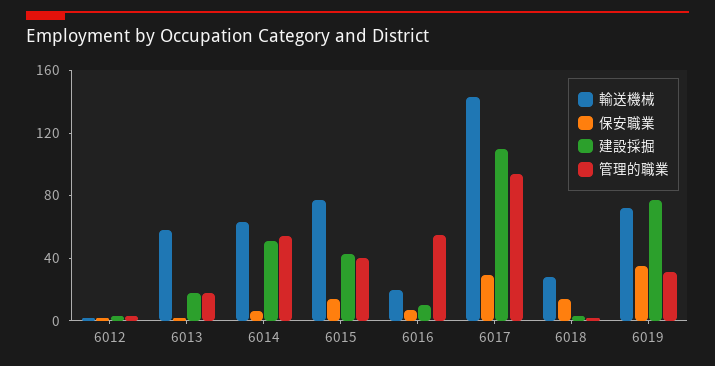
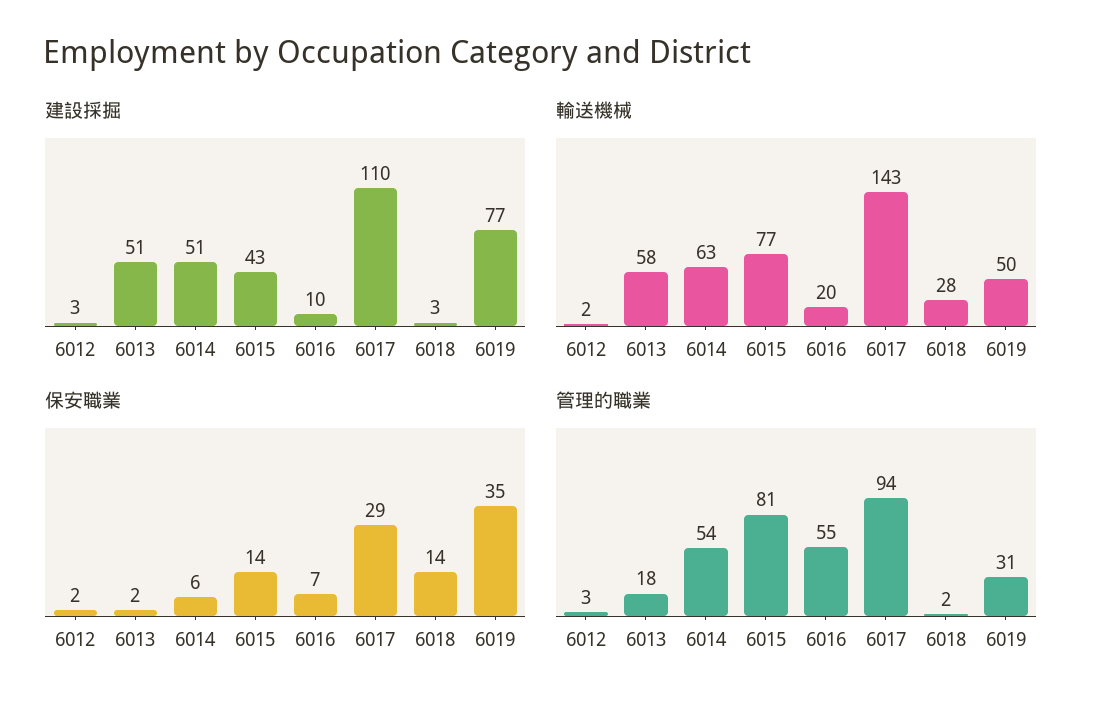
建設採掘, 6013: 20 -> 51
管理的職業, 6015: 40 -> 81
輸送機械, 6019: 70 -> 50

